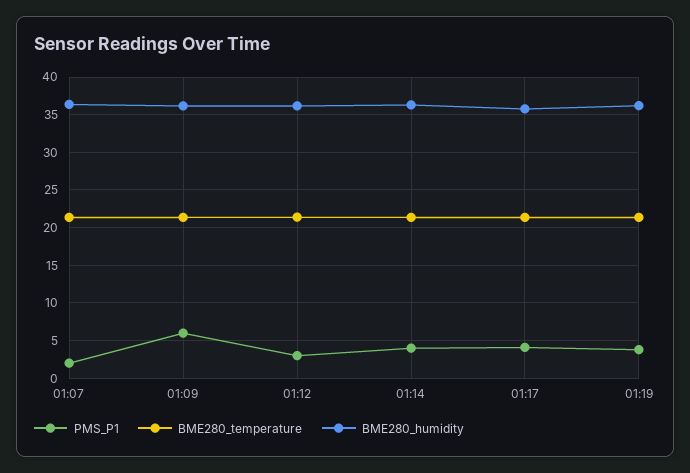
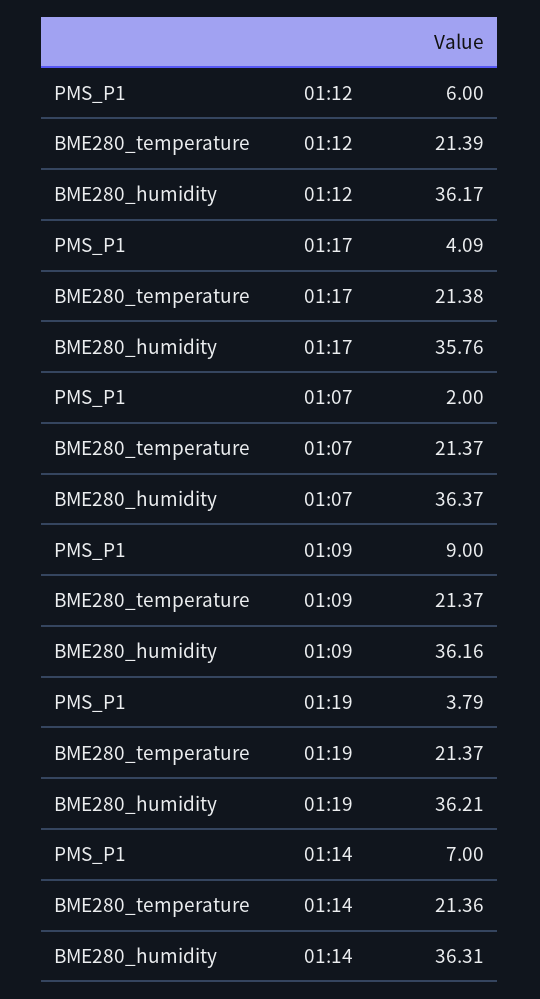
PMS_P1, 01:09: 6 -> 9
PMS_P1, 01:12: 3 -> 6
PMS_P1, 01:14: 4 -> 7

